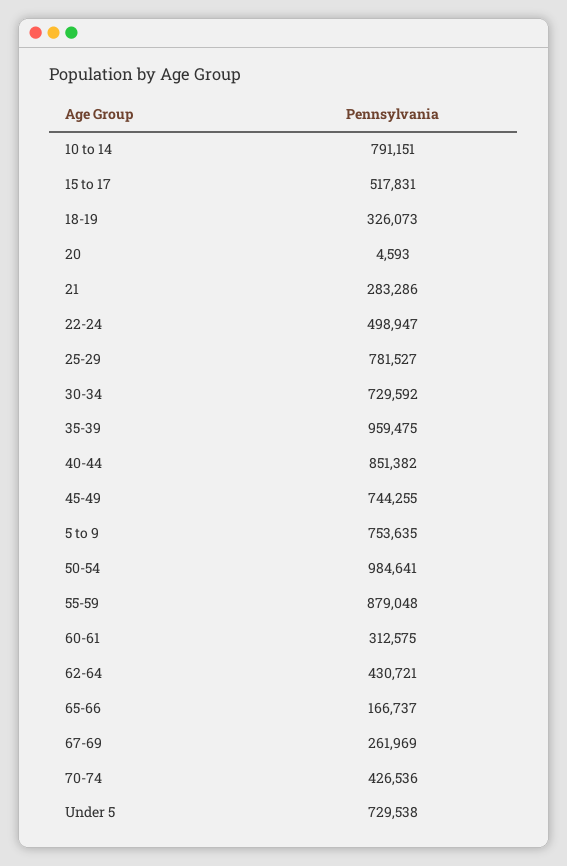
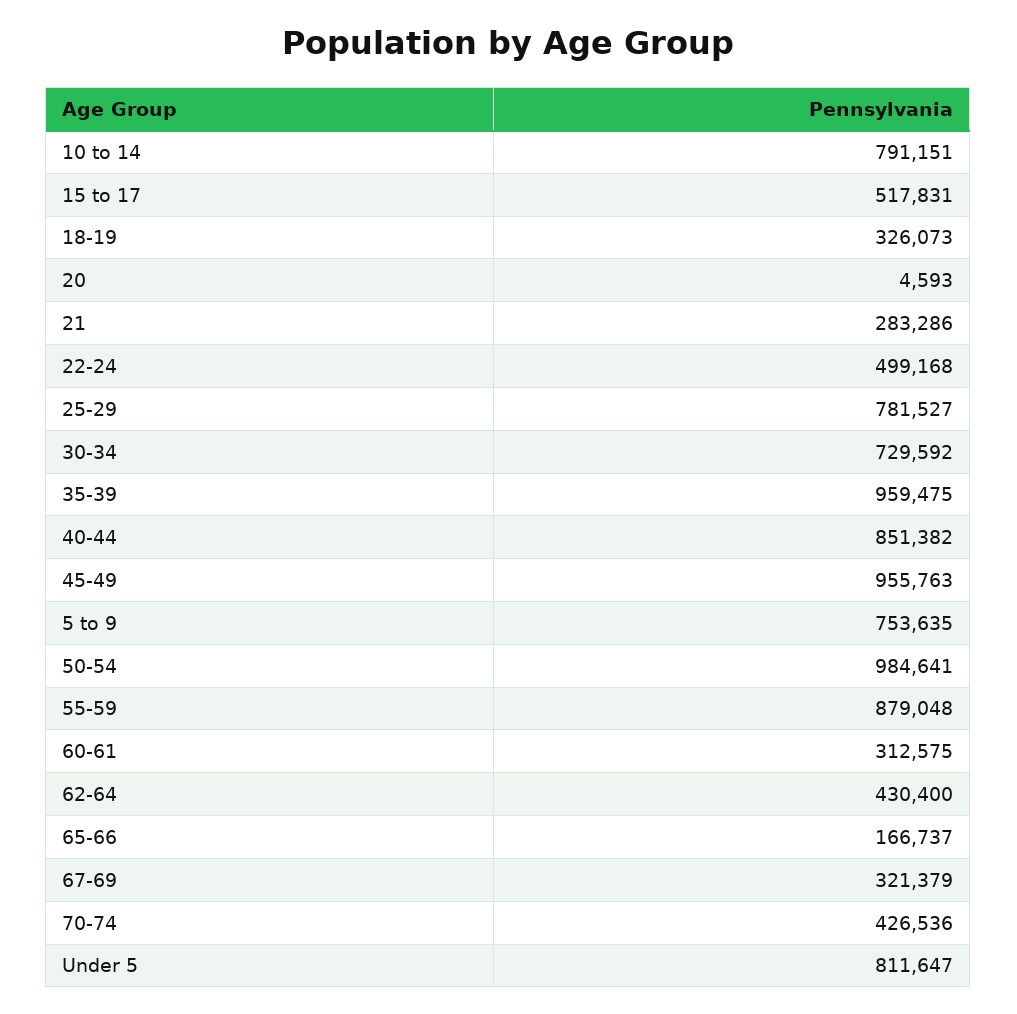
22-24: 498947 -> 499168
45-49: 744255 -> 955763
62-64: 430721 -> 430400
67-69: 261969 -> 321379
Under 5: 729538 -> 811647

